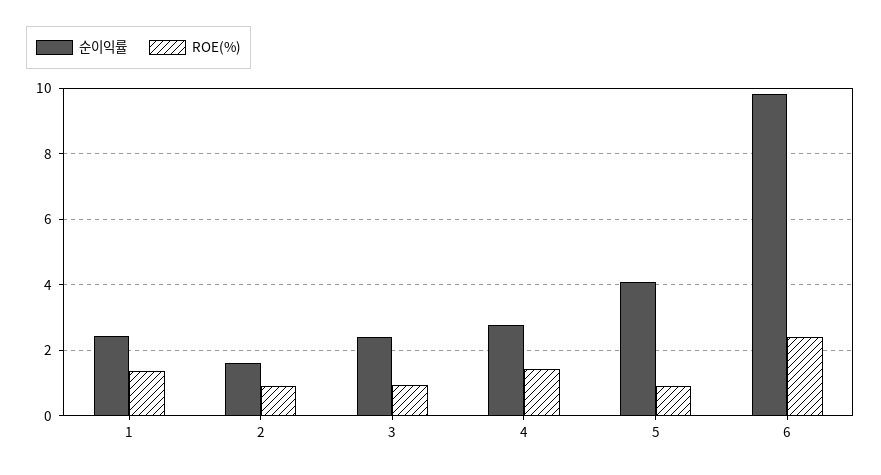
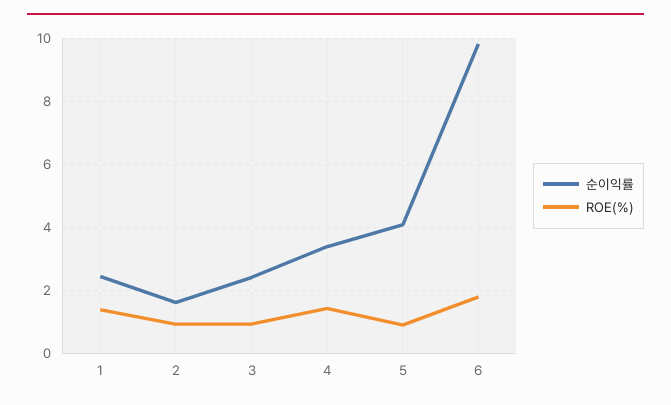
순이익률, 4: 2.8 -> 3.4
ROE(%), 6: 2.4 -> 1.8

